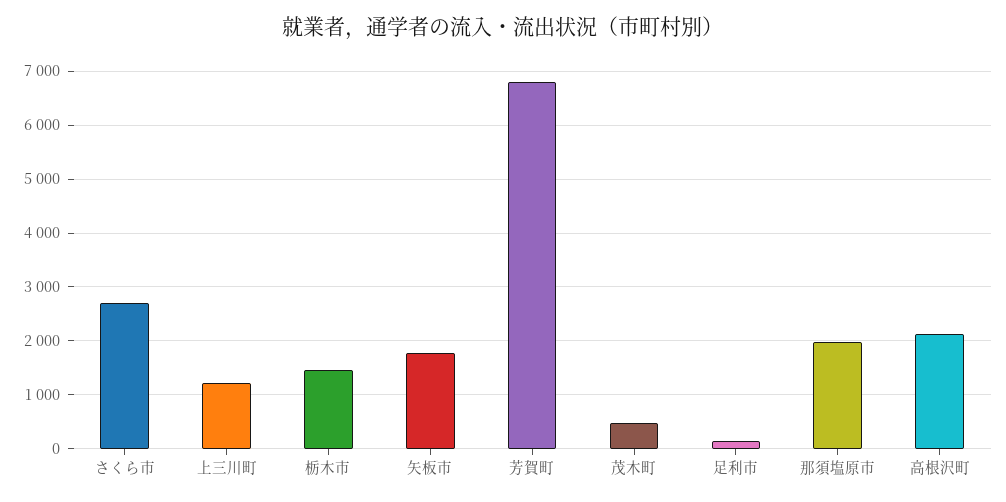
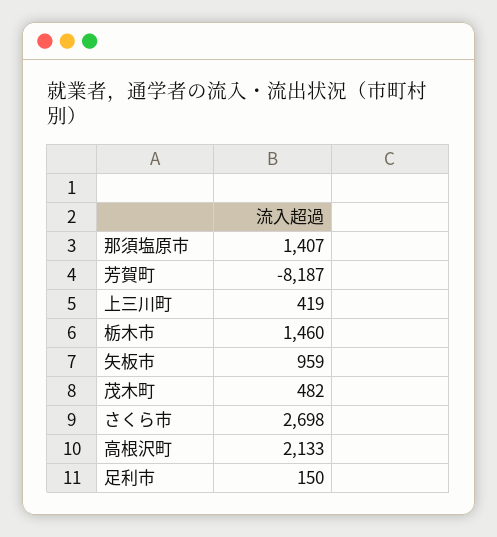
上三川町: 1200 -> 419
矢板市: 1800 -> 959
芳賀町: 6800 -> -8187
那須塩原市: 2000 -> 1407

